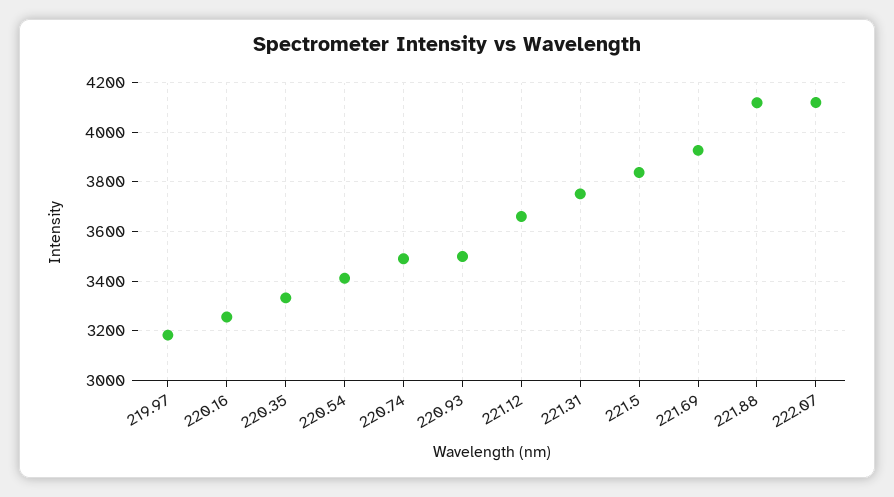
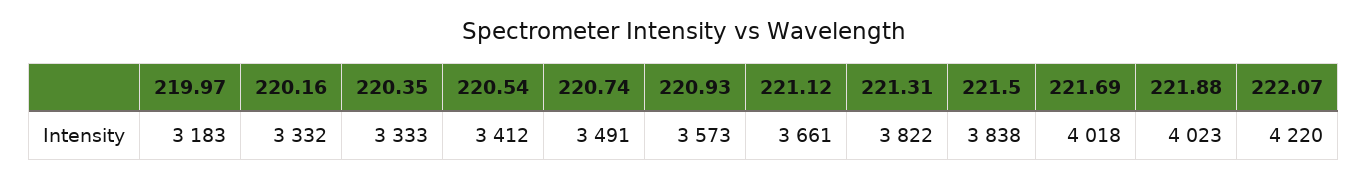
220.16: 3250 -> 3332
220.93: 3500 -> 3573
221.31: 3750 -> 3822
221.69: 3925 -> 4018
221.88: 4125 -> 4023
222.07: 4125 -> 4220

